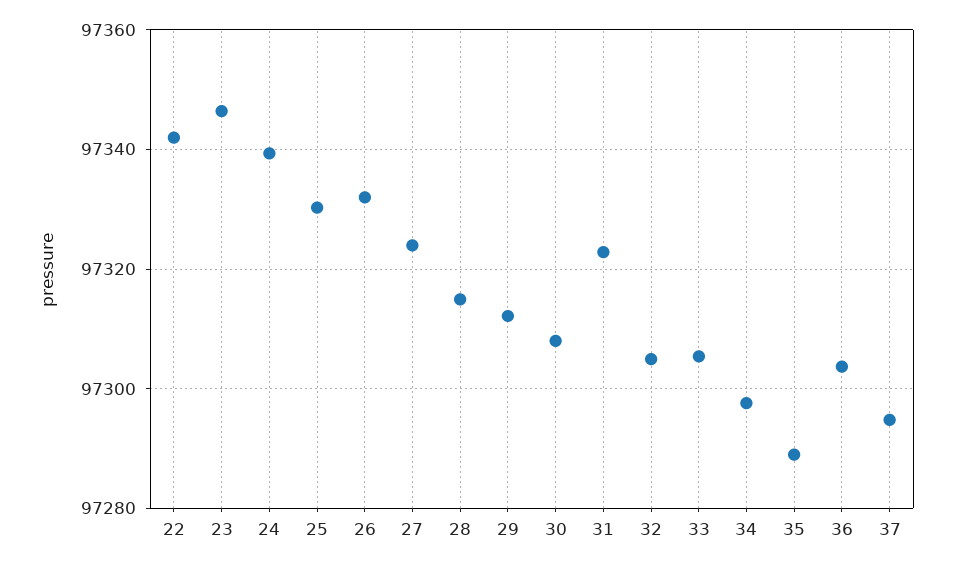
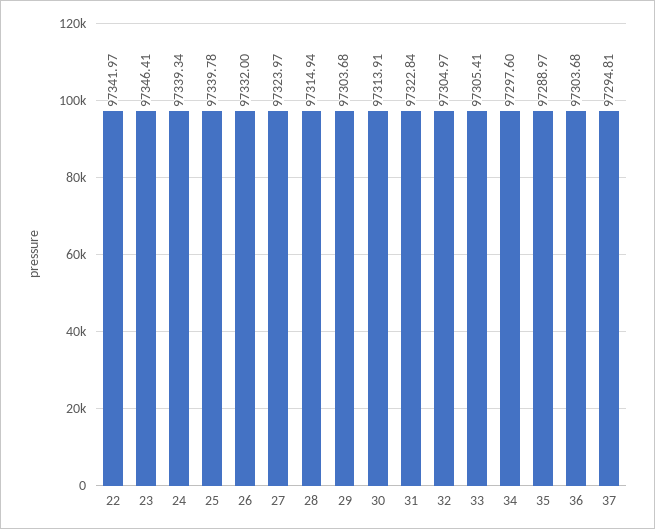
25: 97330 -> 97339.78
29: 97312 -> 97303.68
30: 97308 -> 97313.91

